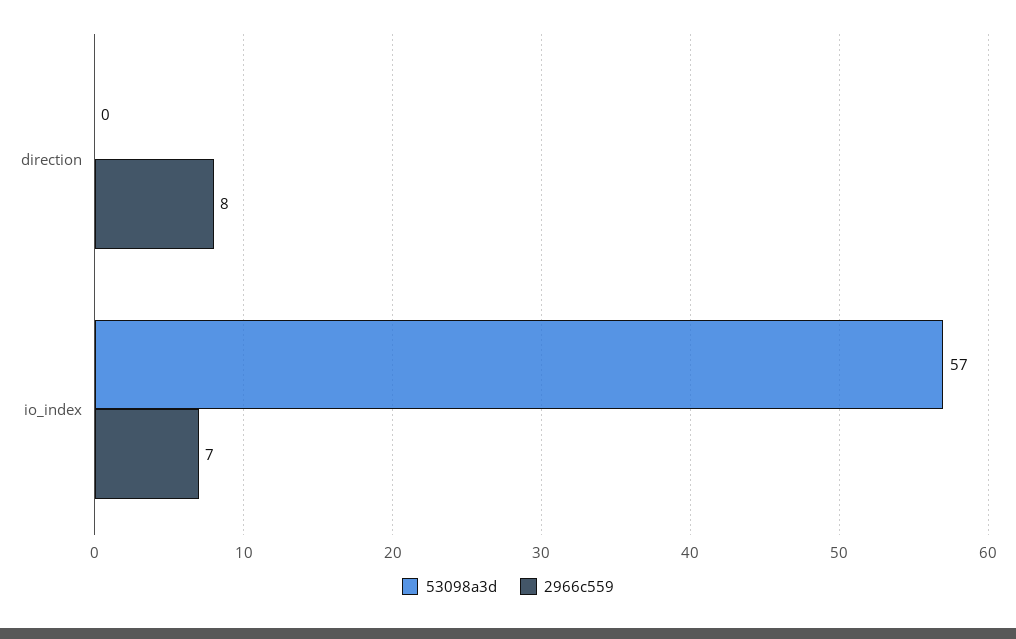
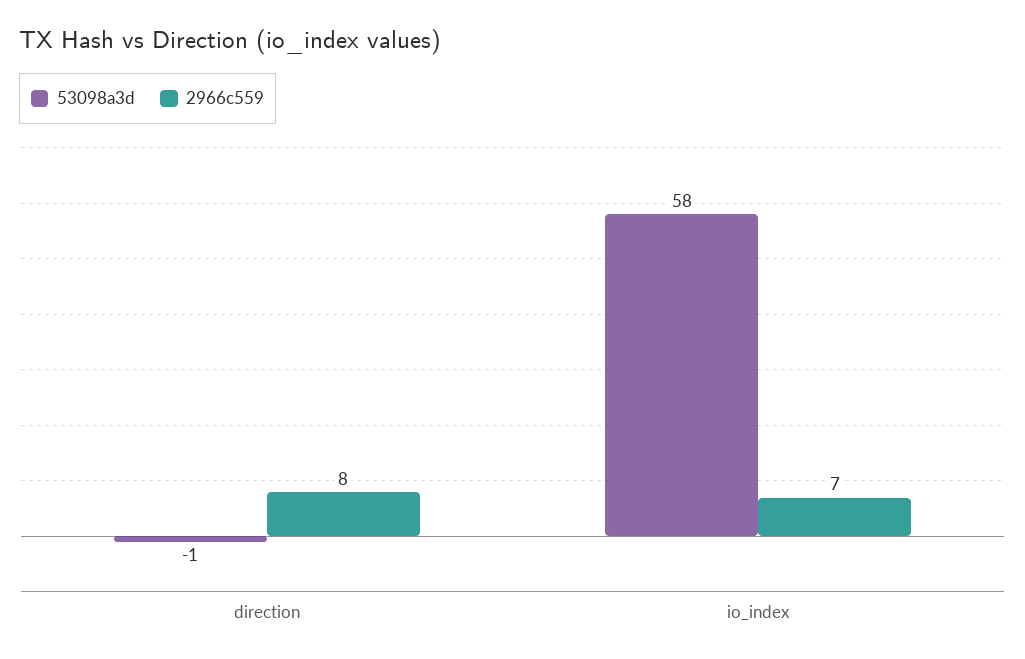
53098a3d, direction: 0 -> -1
53098a3d, io_index: 57 -> 58

